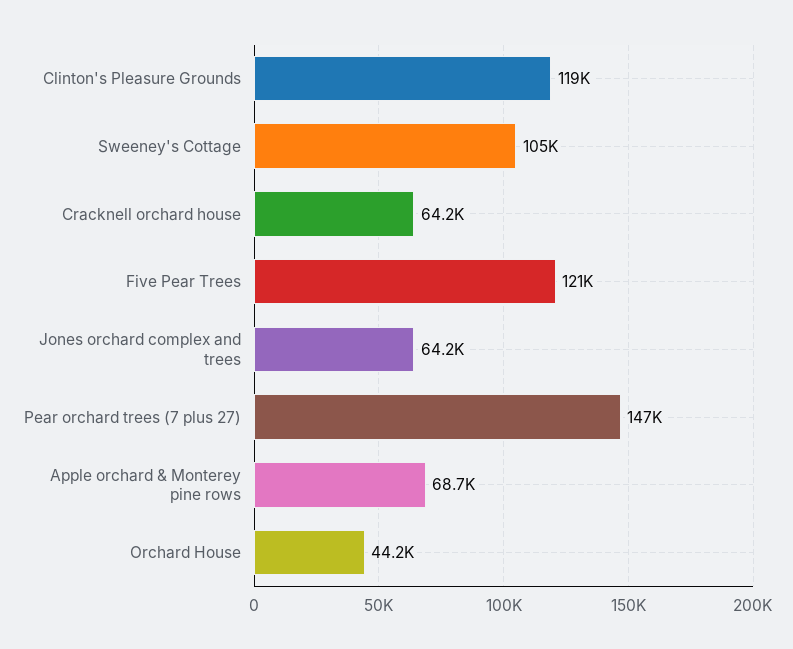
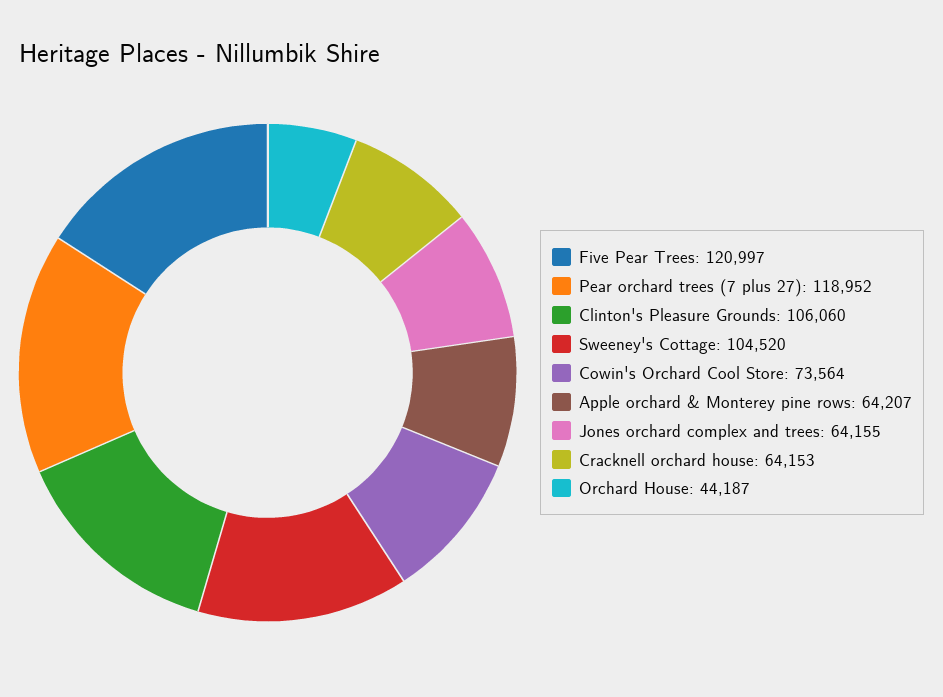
Clinton's Pleasure Grounds: 119000 -> 106060
Pear orchard trees (7 plus 27): 147000 -> 118952
Apple orchard & Monterey pine rows: 68700 -> 64207
Cowin's Orchard Cool Store: none -> 73564

